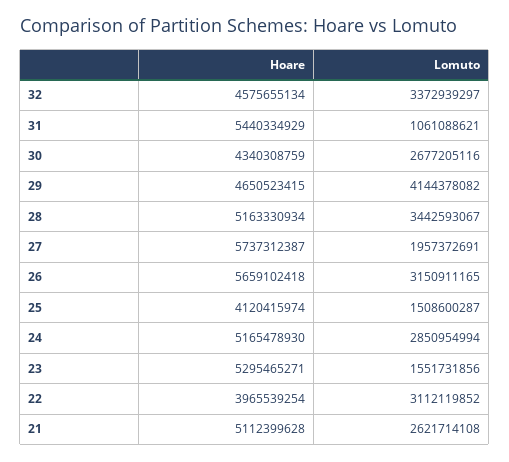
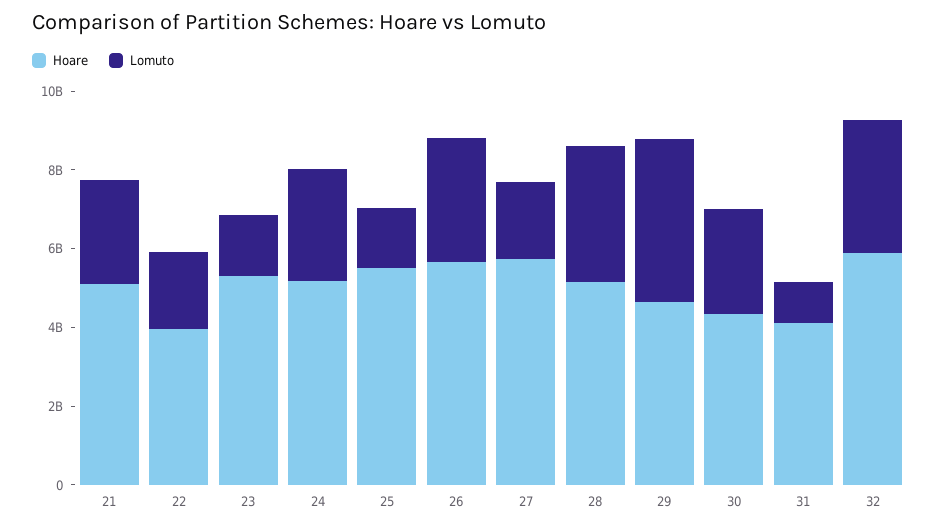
Hoare, 32: 4575655134 -> 6000000000
Hoare, 31: 5440334929 -> 4000000000
Hoare, 25: 4120415974 -> 5500000000
Lomuto, 22: 3112119852 -> 2000000000

